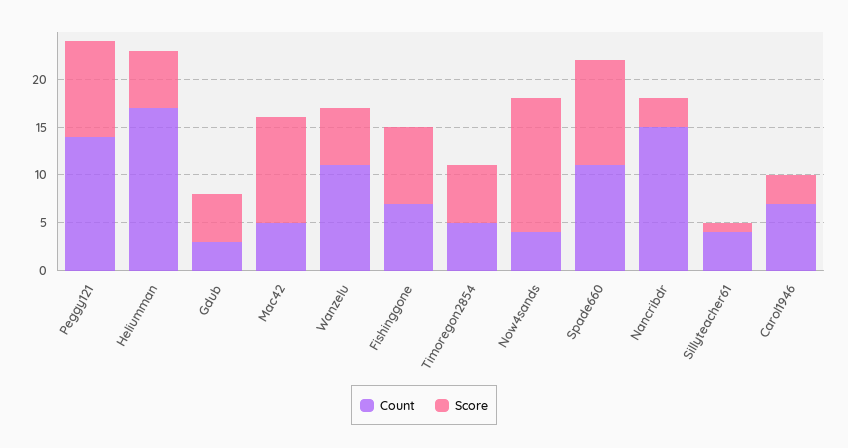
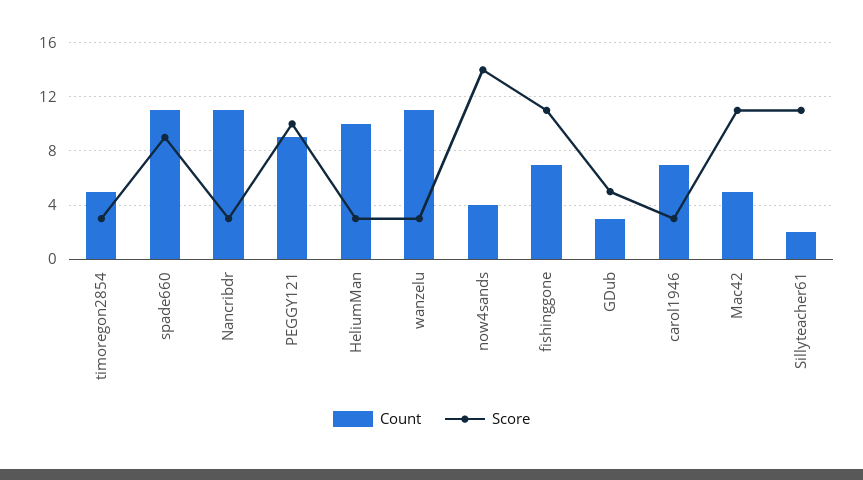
Count, Peggy121: 14 -> 9
Count, Heliumman: 17 -> 10
Score, Heliumman: 6 -> 3
Score, Wanzelu: 6 -> 3
Score, Fishinggone: 8 -> 11
Score, Timoregon2854: 6 -> 3
Score, Spade660: 11 -> 9
Count, Nancribdr: 15 -> 11
Count, Sillyteacher61: 4 -> 2
Score, Sillyteacher61: 1 -> 11

